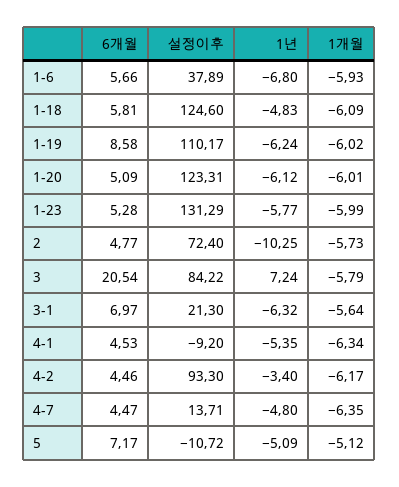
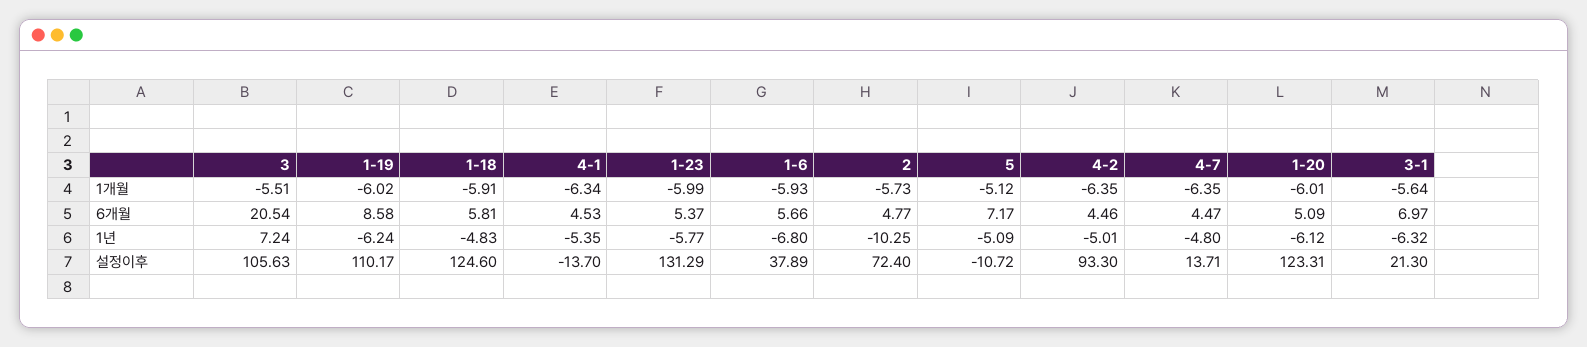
1개월, 1-18: -6.09 -> -5.91
6개월, 1-23: 5.28 -> 5.37
설정이후, 3: 84.22 -> 105.63
1개월, 3: -5.79 -> -5.51
설정이후, 4-1: -9.2 -> -13.7
1년, 4-2: -3.4 -> -5.01
1개월, 4-2: -6.17 -> -6.35

